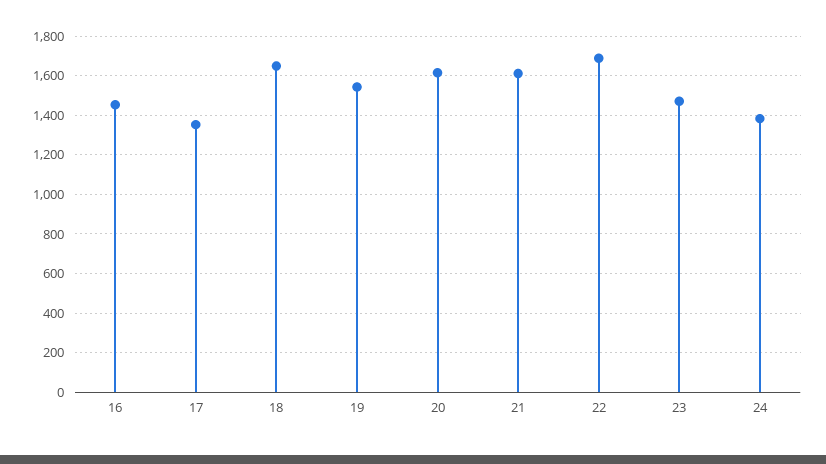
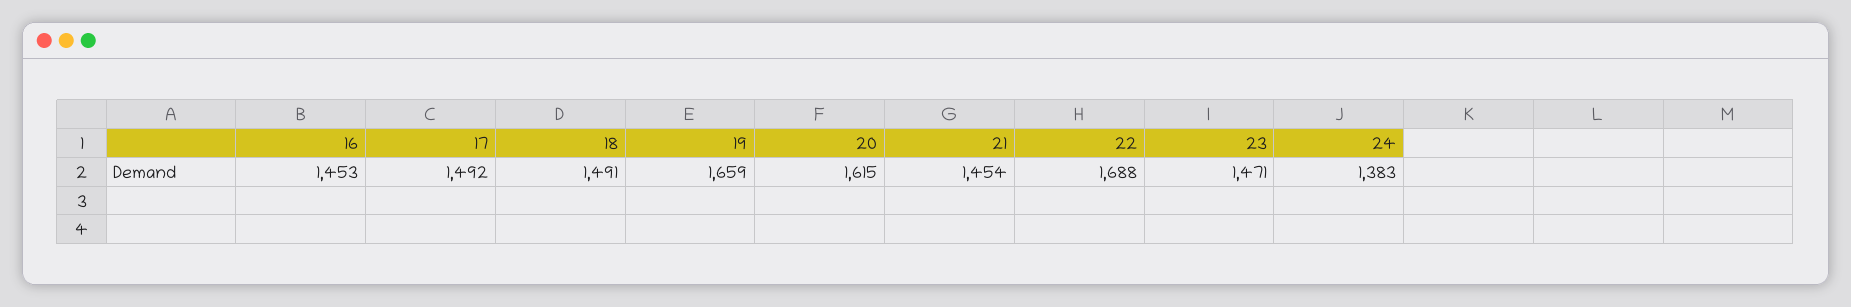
17: 1350 -> 1492
18: 1650 -> 1491
19: 1550 -> 1659
21: 1600 -> 1454

